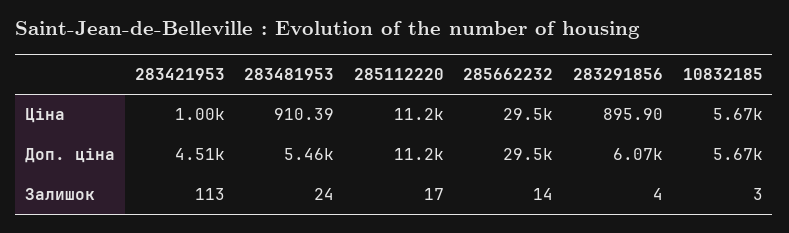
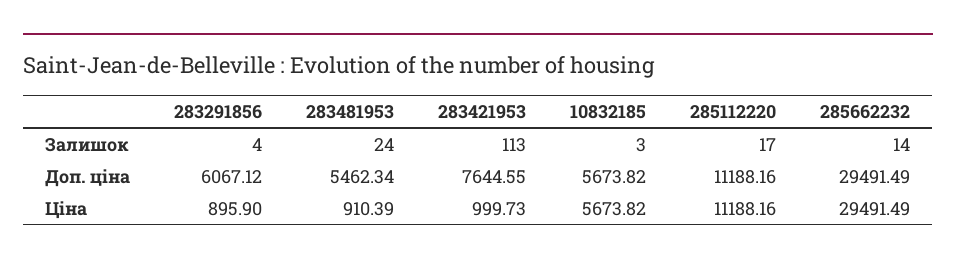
283421953, Доп. ціна: 4510 -> 7644.55

